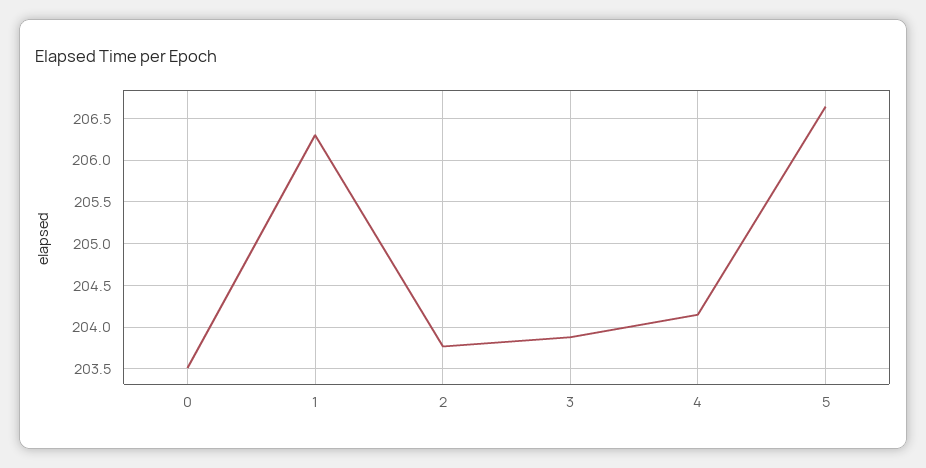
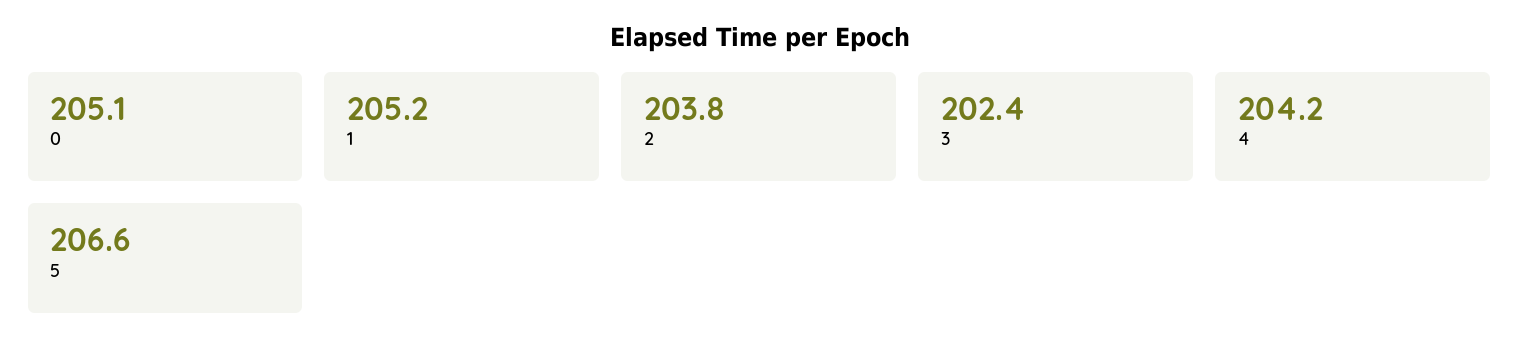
0: 203.5 -> 205.1
1: 206.3 -> 205.2
3: 203.9 -> 202.4

